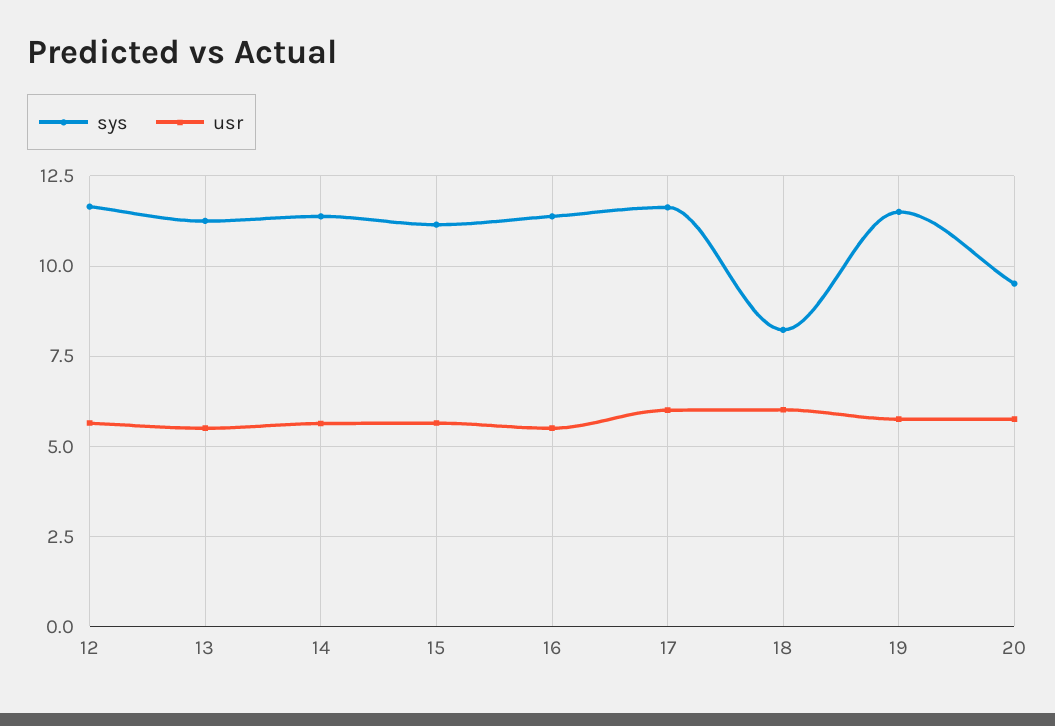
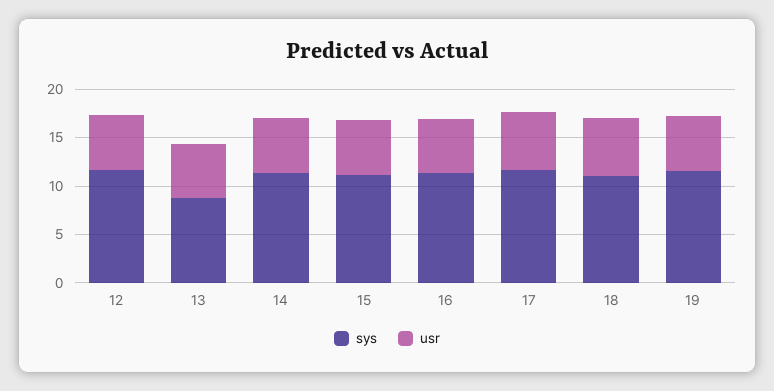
sys, 13: 11.25 -> 9
sys, 18: 8.25 -> 11
sys, 20: 9.5 -> none
usr, 20: 5.75 -> none

